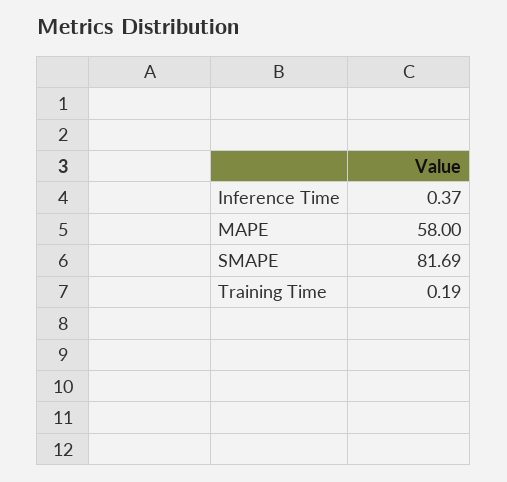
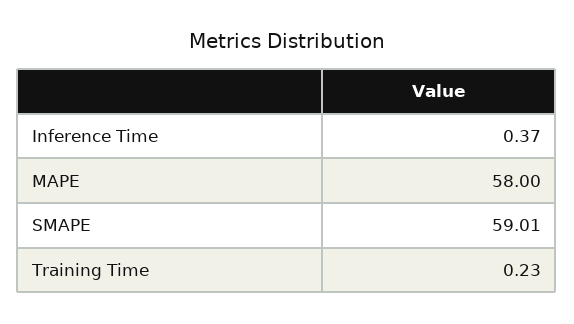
SMAPE: 81.69 -> 59.01
Training Time: 0.19 -> 0.23

